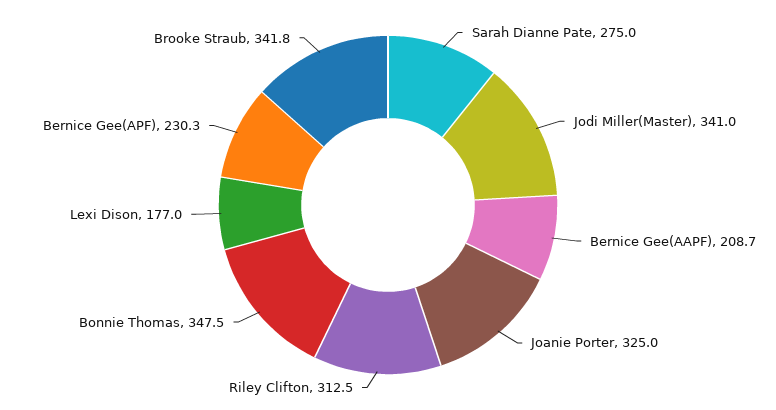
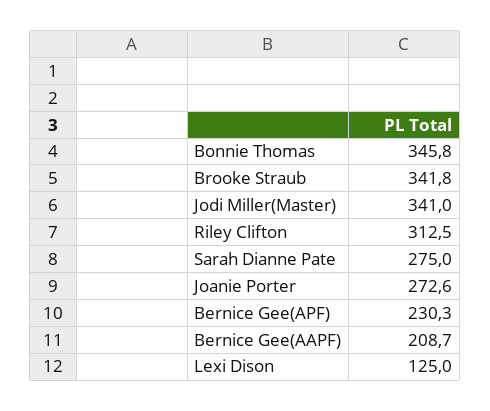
Joanie Porter: 325 -> 272.6
Bonnie Thomas: 347.5 -> 345.8
Lexi Dison: 177 -> 125

